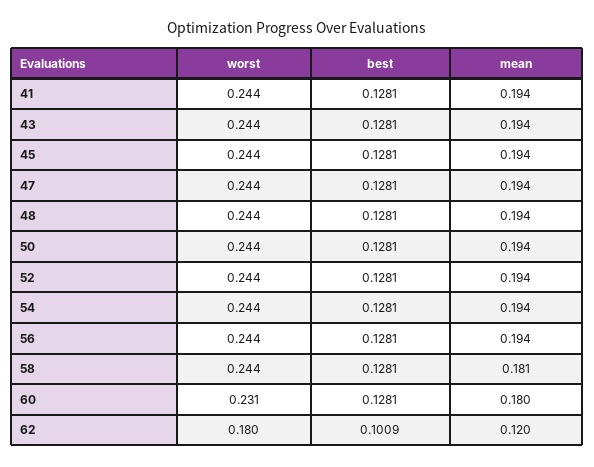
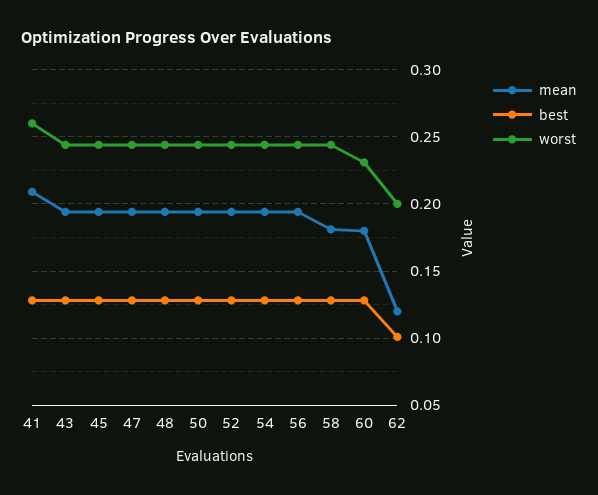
worst, 41: 0.244 -> 0.26
mean, 41: 0.194 -> 0.21
worst, 62: 0.18 -> 0.2

